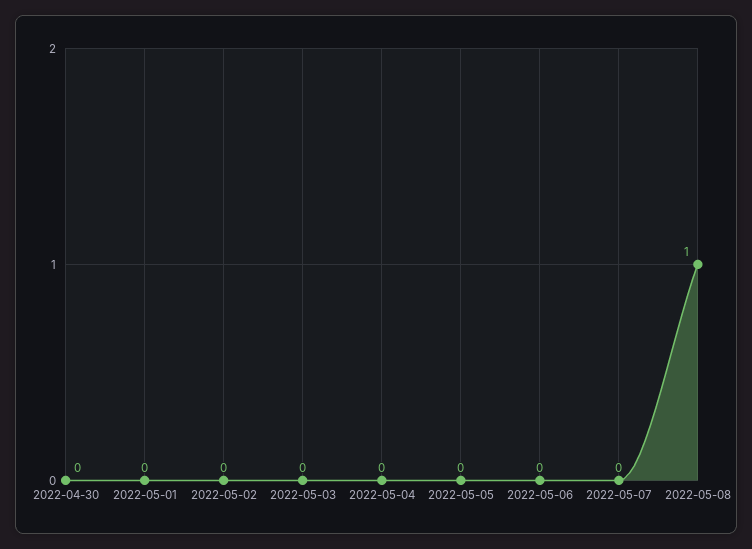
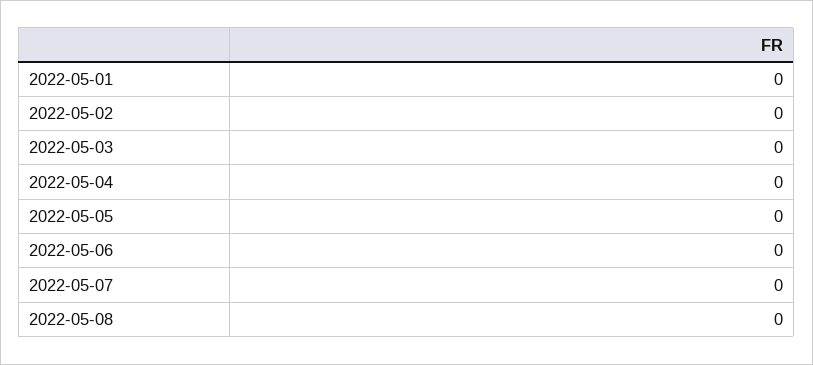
2022-04-30: 0 -> none
2022-05-08: 1 -> 0

